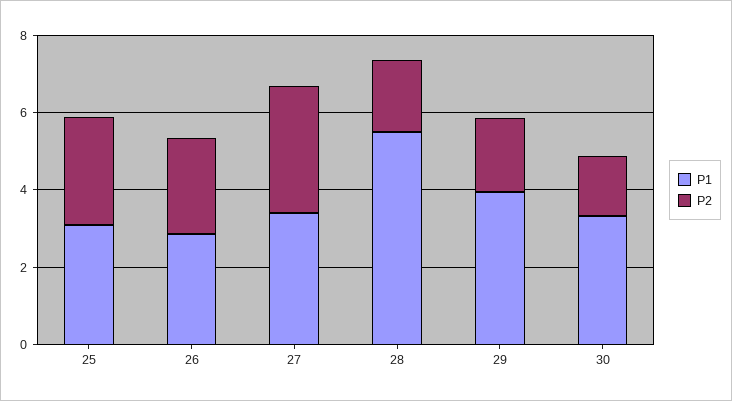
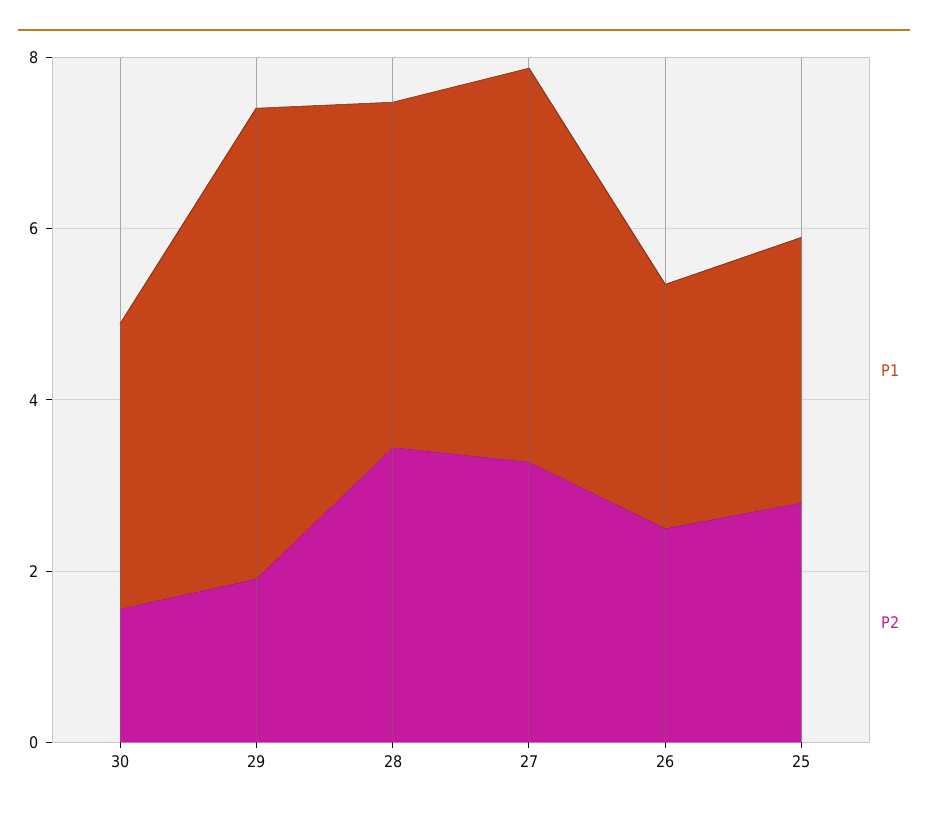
P1, 27: 3.5 -> 4.5
P1, 28: 5.5 -> 4
P2, 28: 2 -> 3.5
P1, 29: 4 -> 5.5

